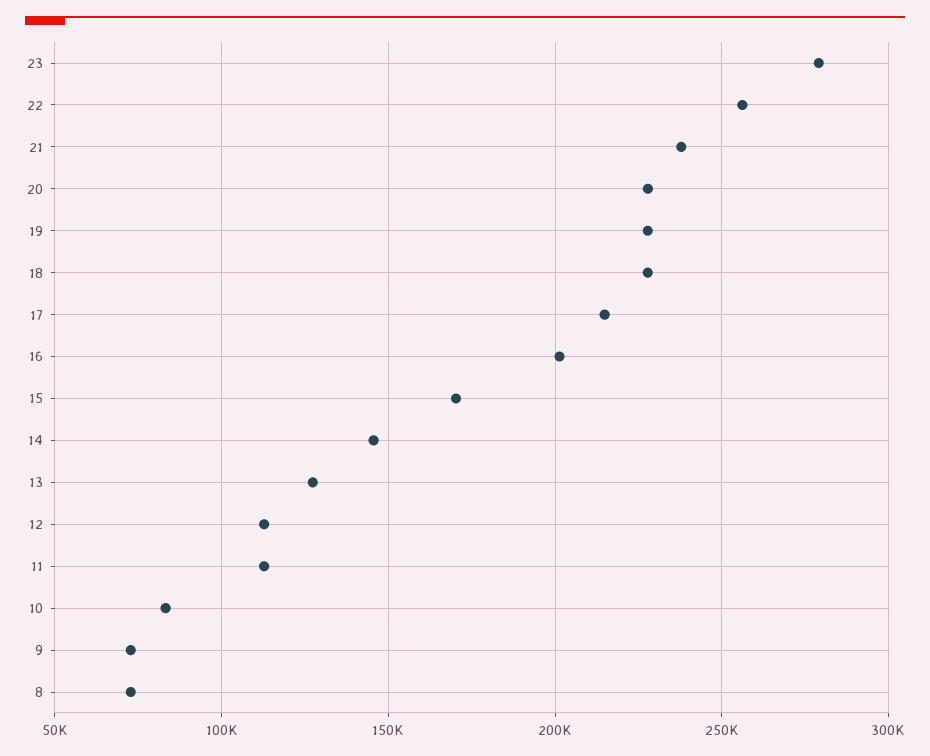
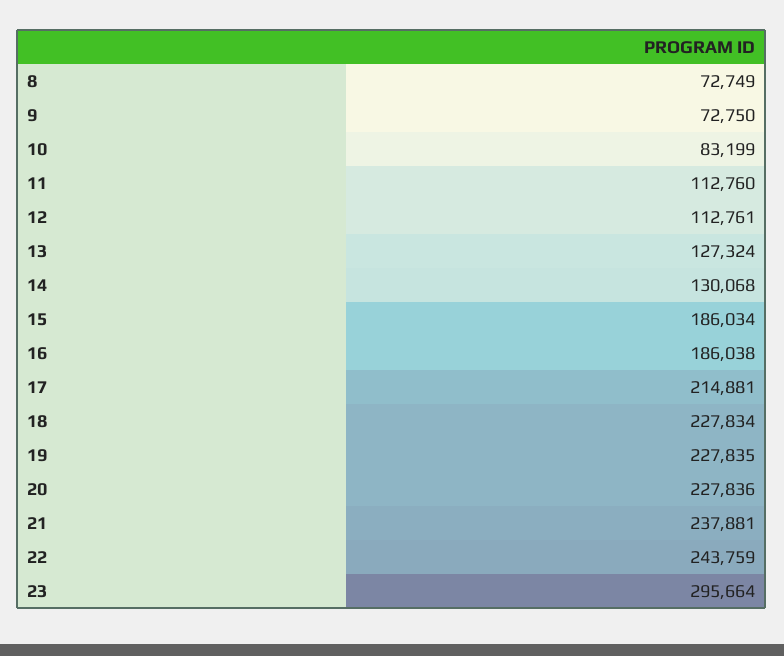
23: 280000 -> 295664
22: 255000 -> 243759
16: 200000 -> 186038
15: 170000 -> 186034
14: 145000 -> 130068

